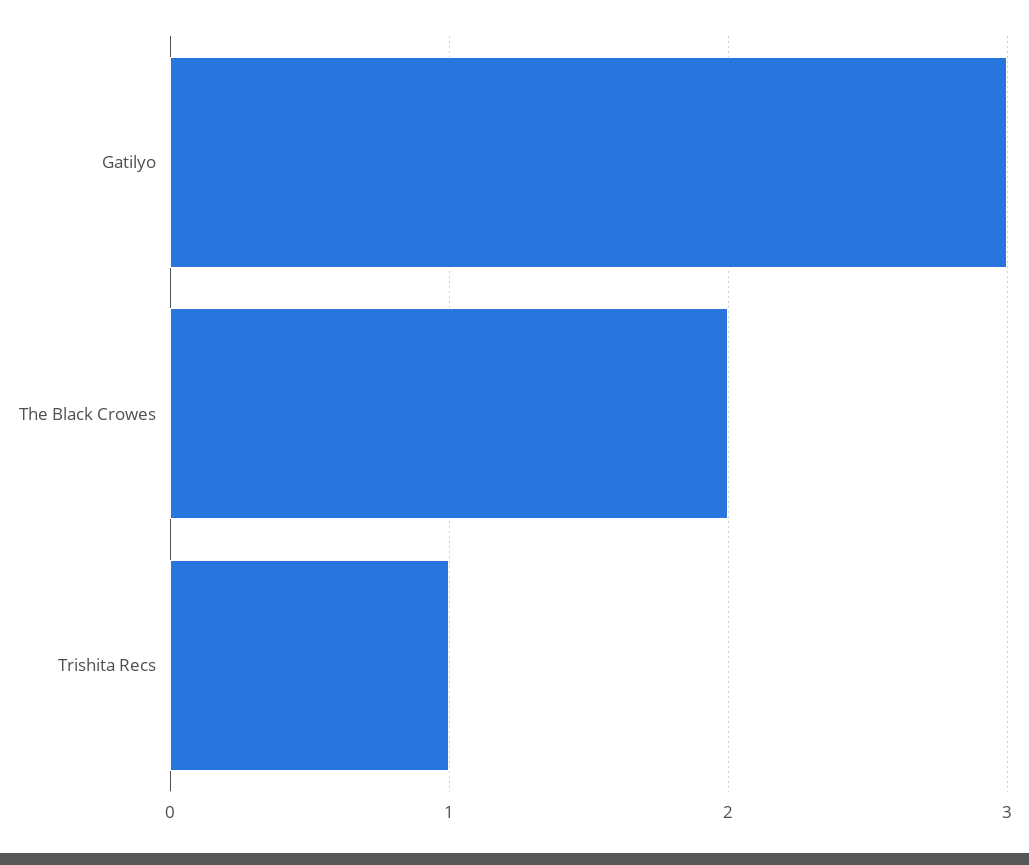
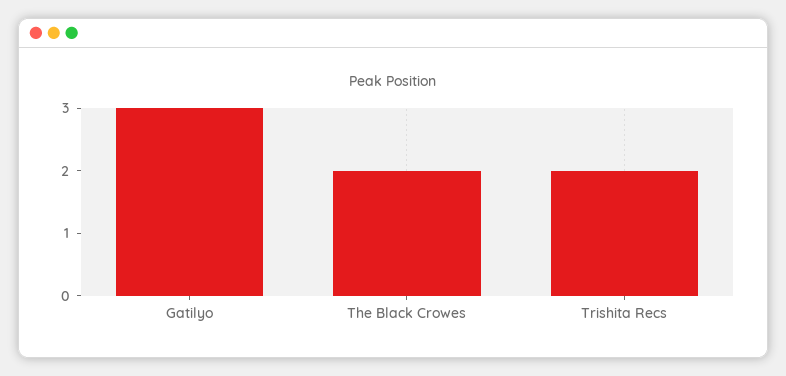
Trishita Recs: 1 -> 2

